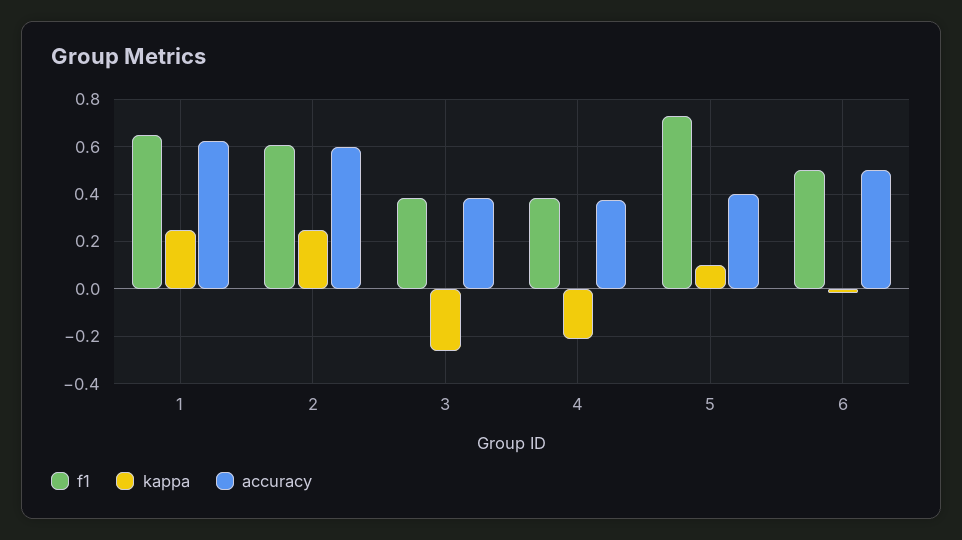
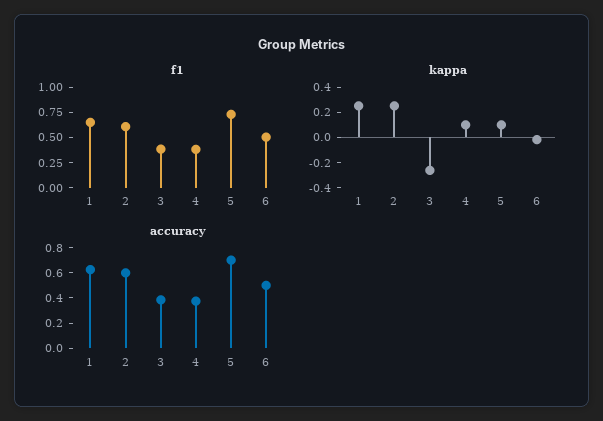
kappa, 4: -0.2 -> 0.1
accuracy, 5: 0.4 -> 0.7

